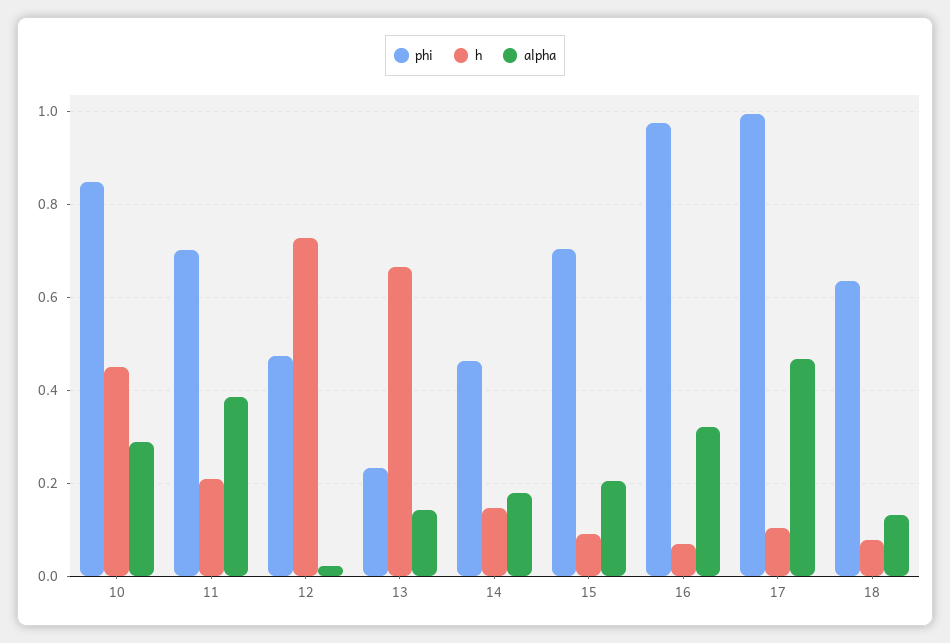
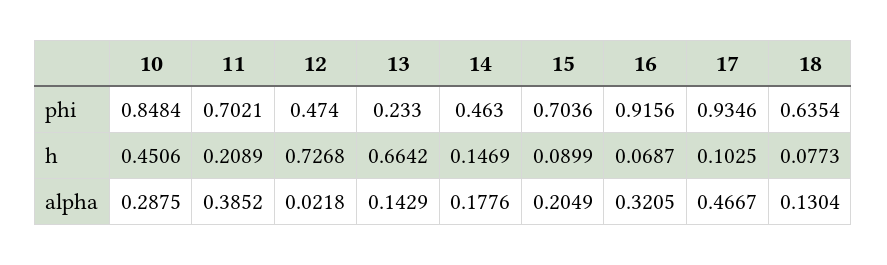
phi, 16: 0.98 -> 0.9156
phi, 17: 1 -> 0.9346

